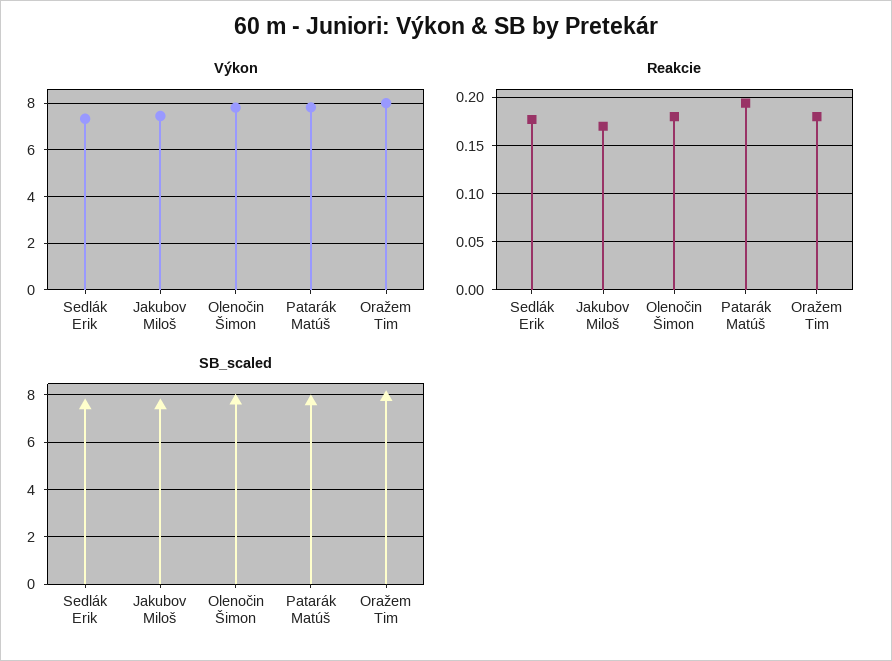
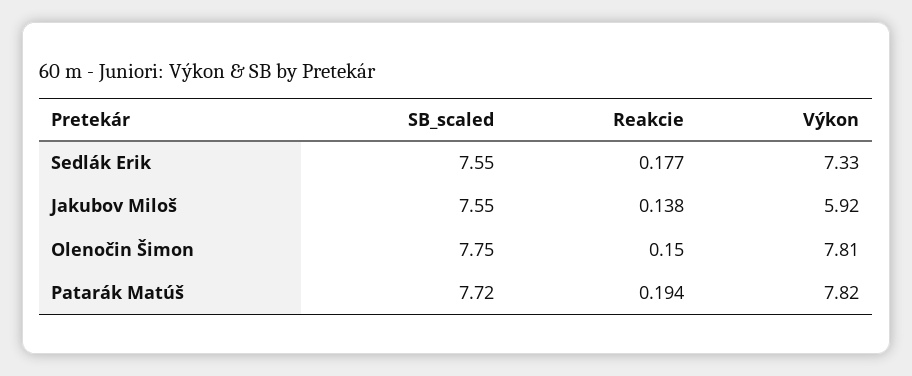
Výkon, Jakubov Miloš: 7.5 -> 5.92
Výkon, Oražem Tim: 8 -> none
Reakcie, Jakubov Miloš: 0.17 -> 0.138
Reakcie, Olenočin Šimon: 0.18 -> 0.15
Reakcie, Oražem Tim: 0.18 -> none
SB_scaled, Oražem Tim: 8 -> none

